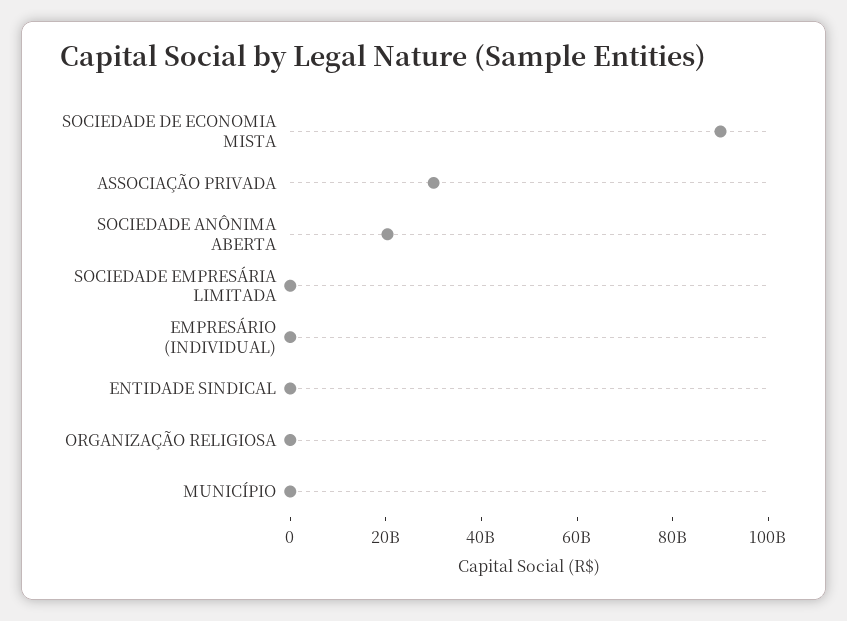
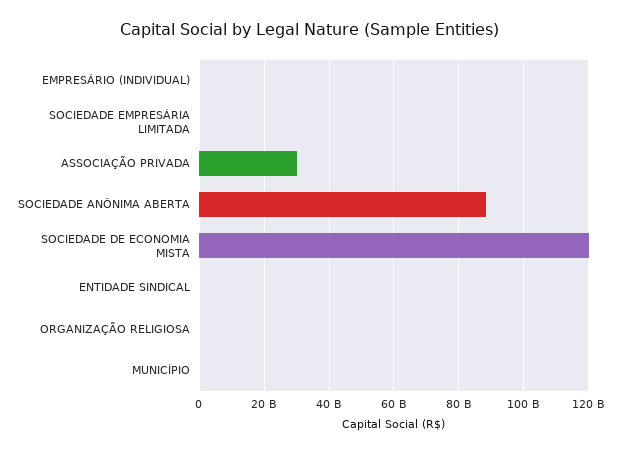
SOCIEDADE DE ECONOMIA MISTA: 90000000000 -> 120000000000
SOCIEDADE ANÔNIMA ABERTA: 20000000000 -> 88000000000

